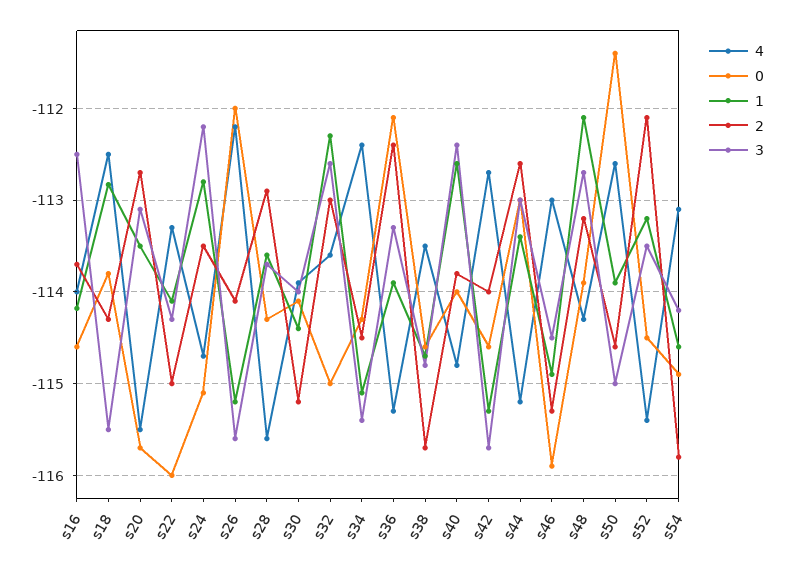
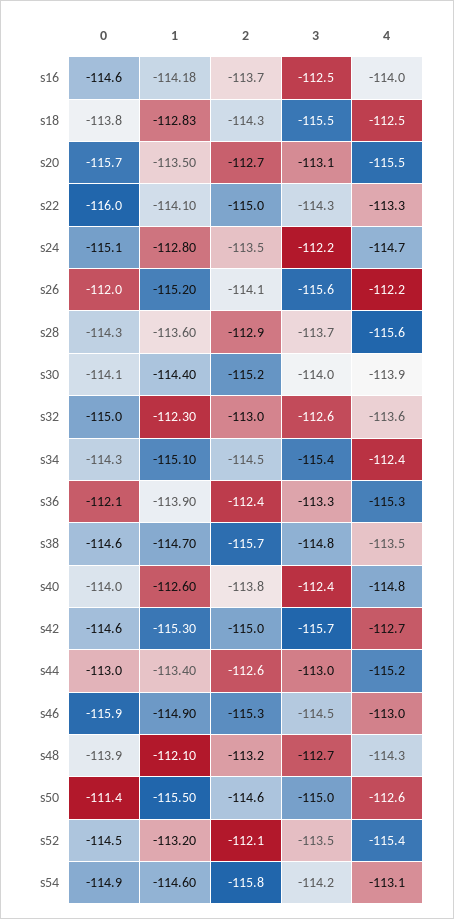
2, s42: -114 -> -115
1, s50: -113.9 -> -115.5

